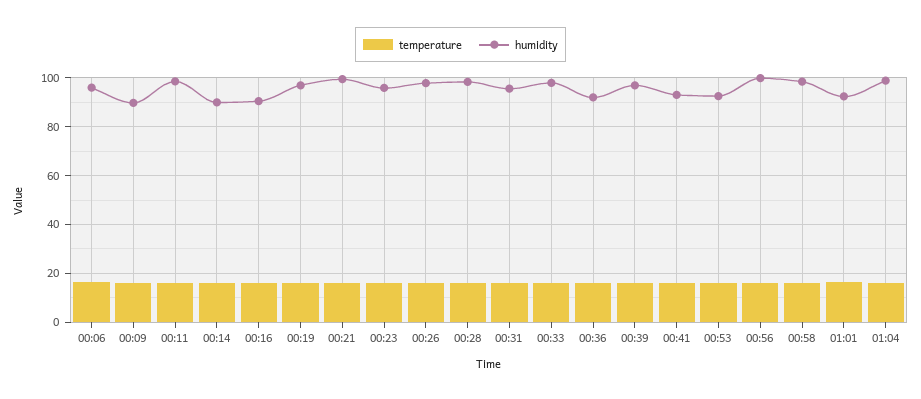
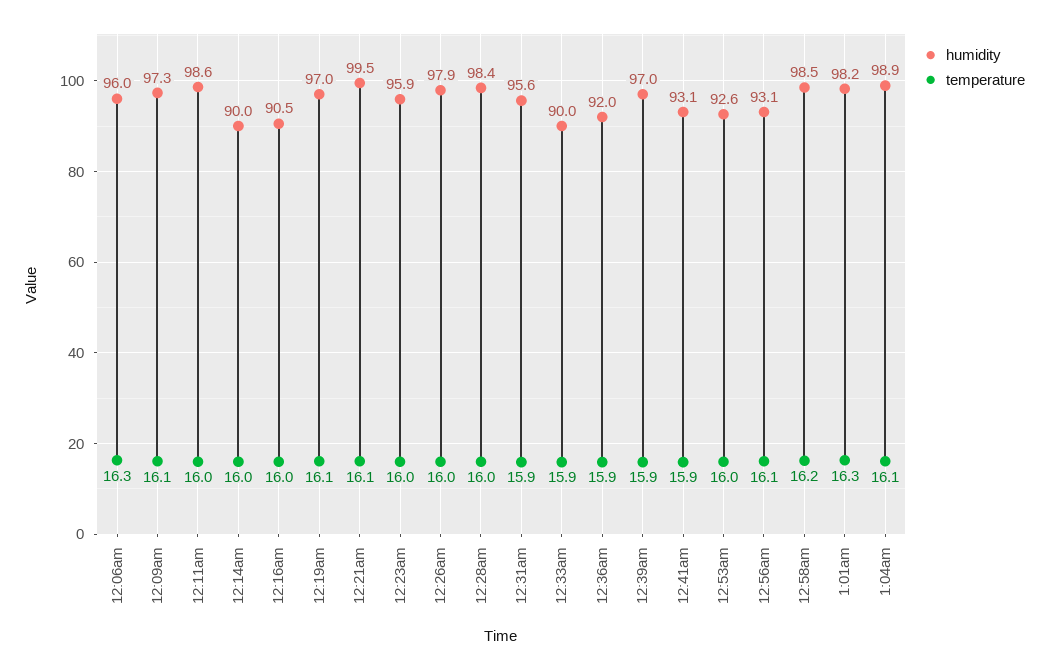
humidity, 00:09: 90 -> 97.3
humidity, 00:33: 97.5 -> 90
humidity, 00:56: 100 -> 93.1
humidity, 01:01: 92.5 -> 98.2

